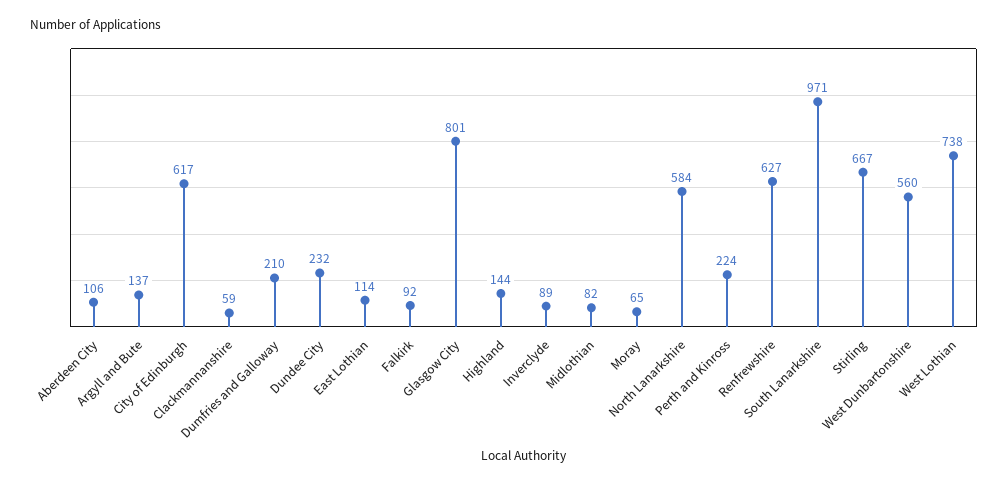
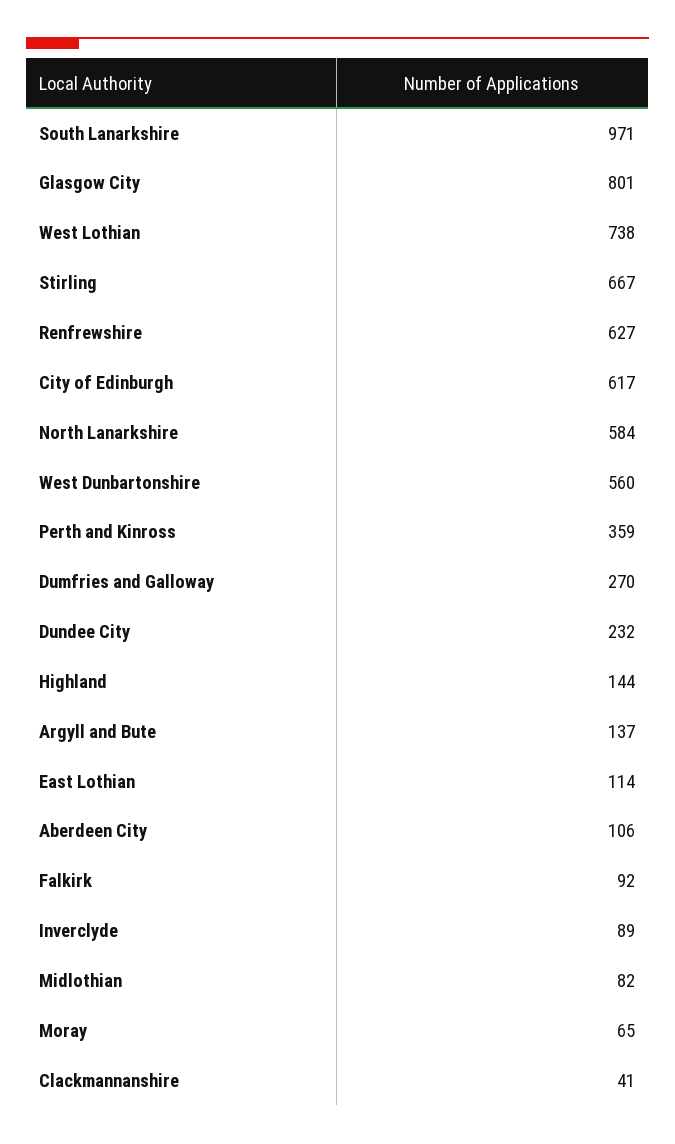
Clackmannanshire: 59 -> 41
Dumfries and Galloway: 210 -> 270
Perth and Kinross: 224 -> 359

